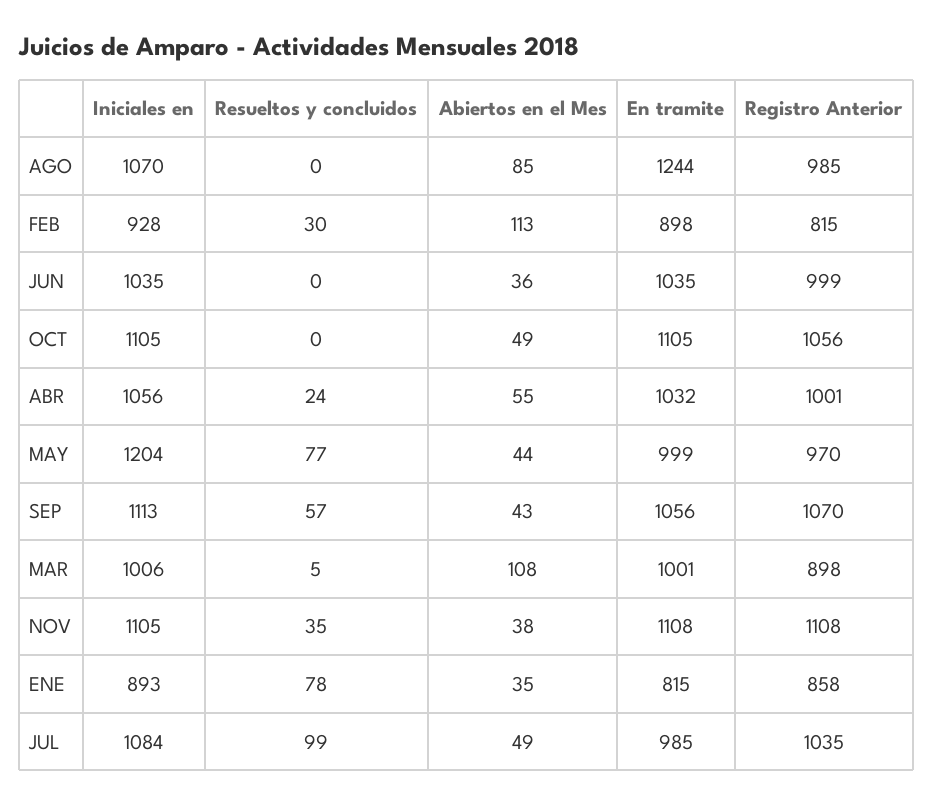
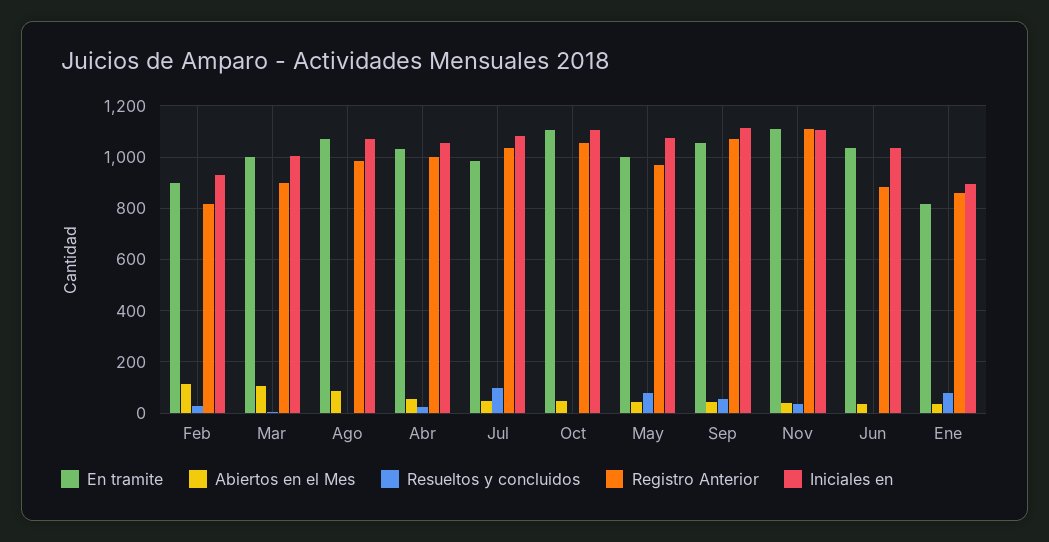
En tramite, AGO: 1244 -> 1075
Registro Anterior, JUN: 999 -> 875
Iniciales en, MAY: 1204 -> 1075

